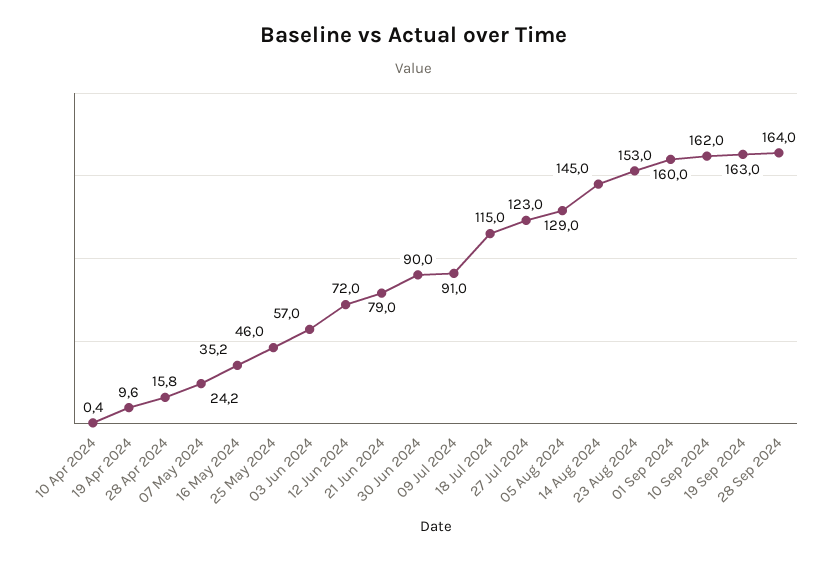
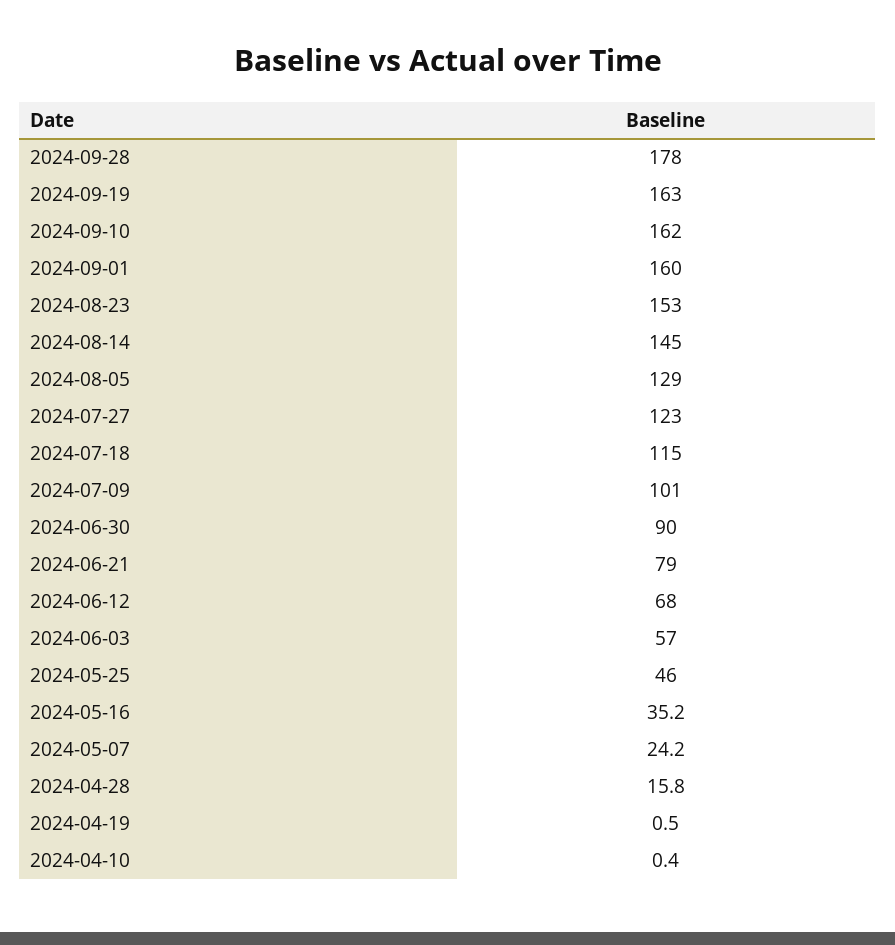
19 Apr 2024: 9.6 -> 0.5
12 Jun 2024: 72 -> 68
09 Jul 2024: 91 -> 101
28 Sep 2024: 164 -> 178

